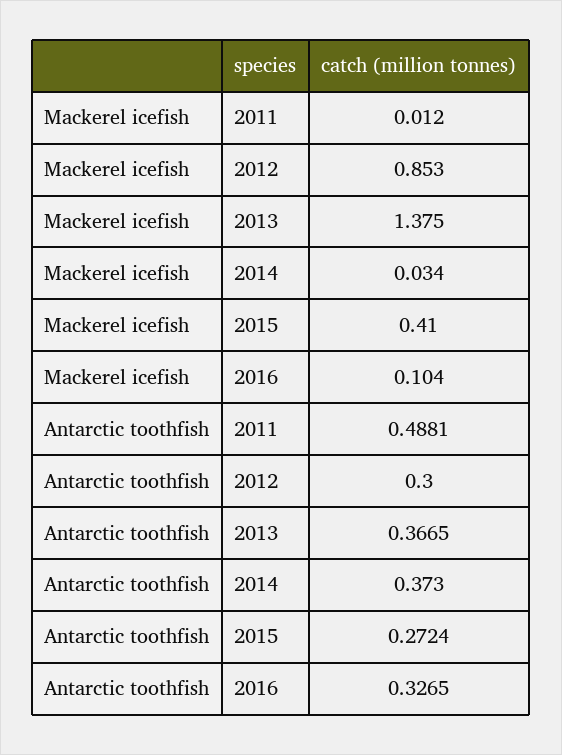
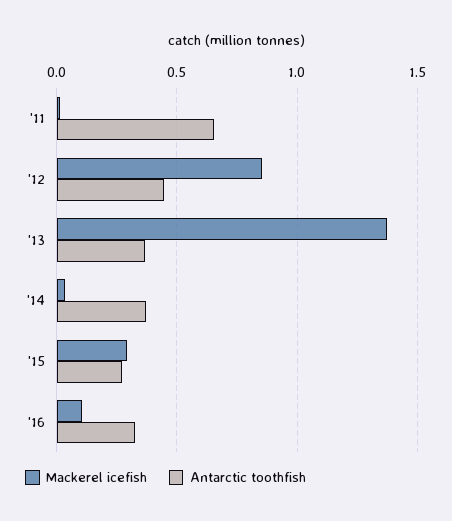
Mackerel icefish, 2015: 0.41 -> 0.3
Antarctic toothfish, 2011: 0.4881 -> 0.65
Antarctic toothfish, 2012: 0.3 -> 0.45

